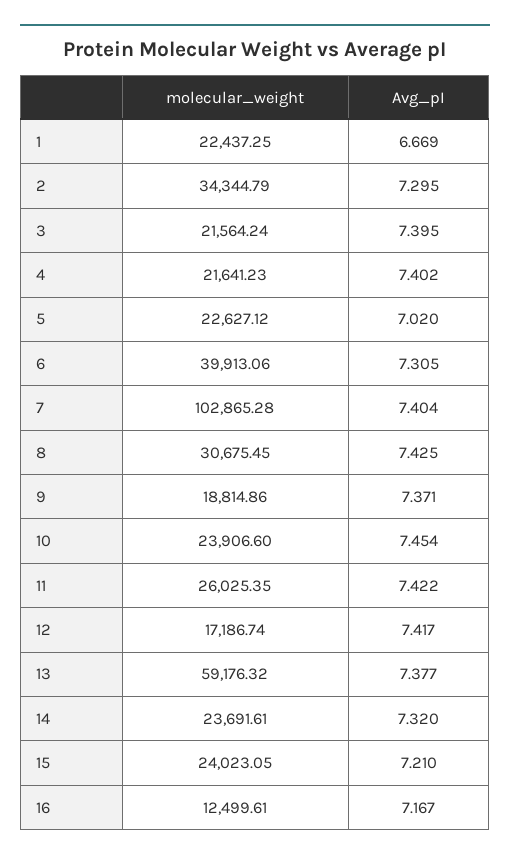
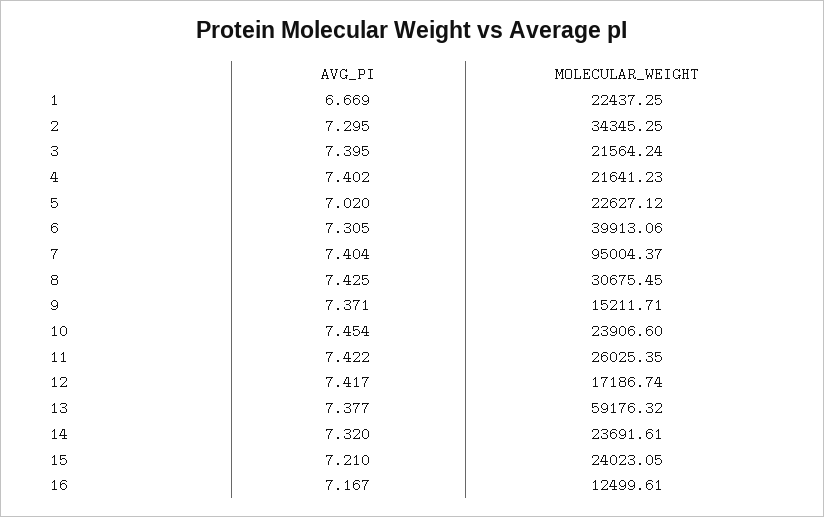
molecular_weight, 2: 34344.79 -> 34345.25
molecular_weight, 7: 102865.28 -> 95004.37
molecular_weight, 9: 18814.86 -> 15211.71

